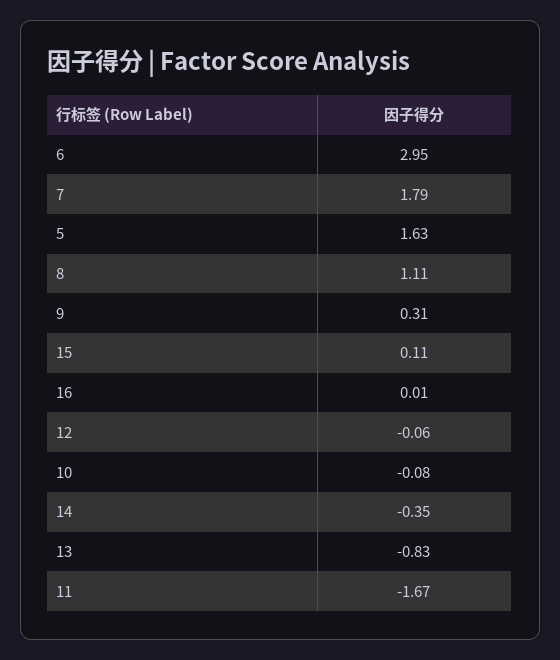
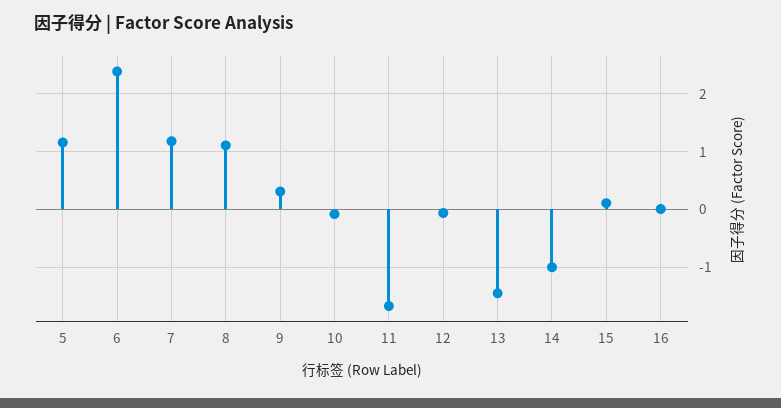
6: 2.95 -> 2.4
7: 1.79 -> 1.2
5: 1.63 -> 1.2
14: -0.35 -> -1
13: -0.83 -> -1.4

